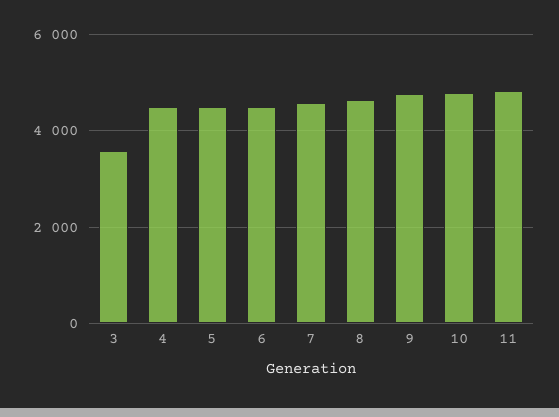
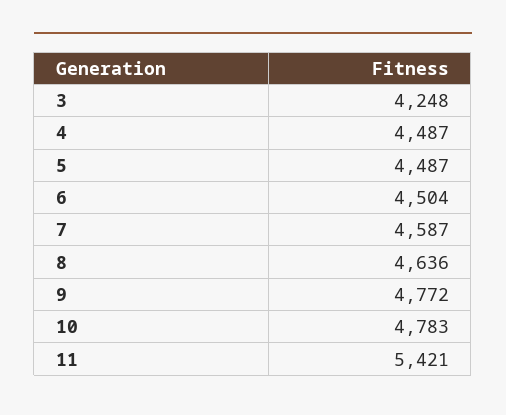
3: 3600 -> 4248
11: 4800 -> 5421

